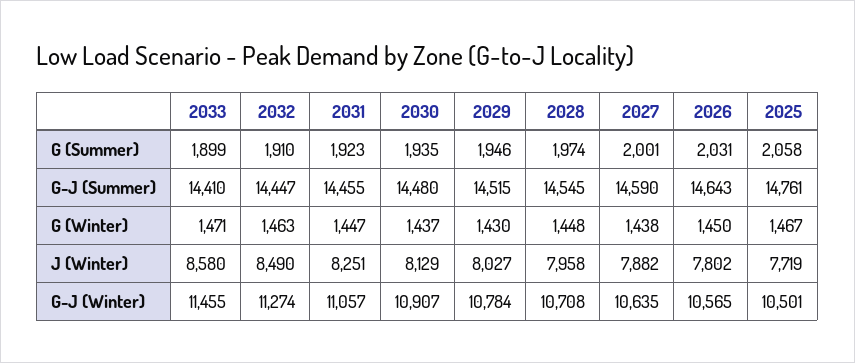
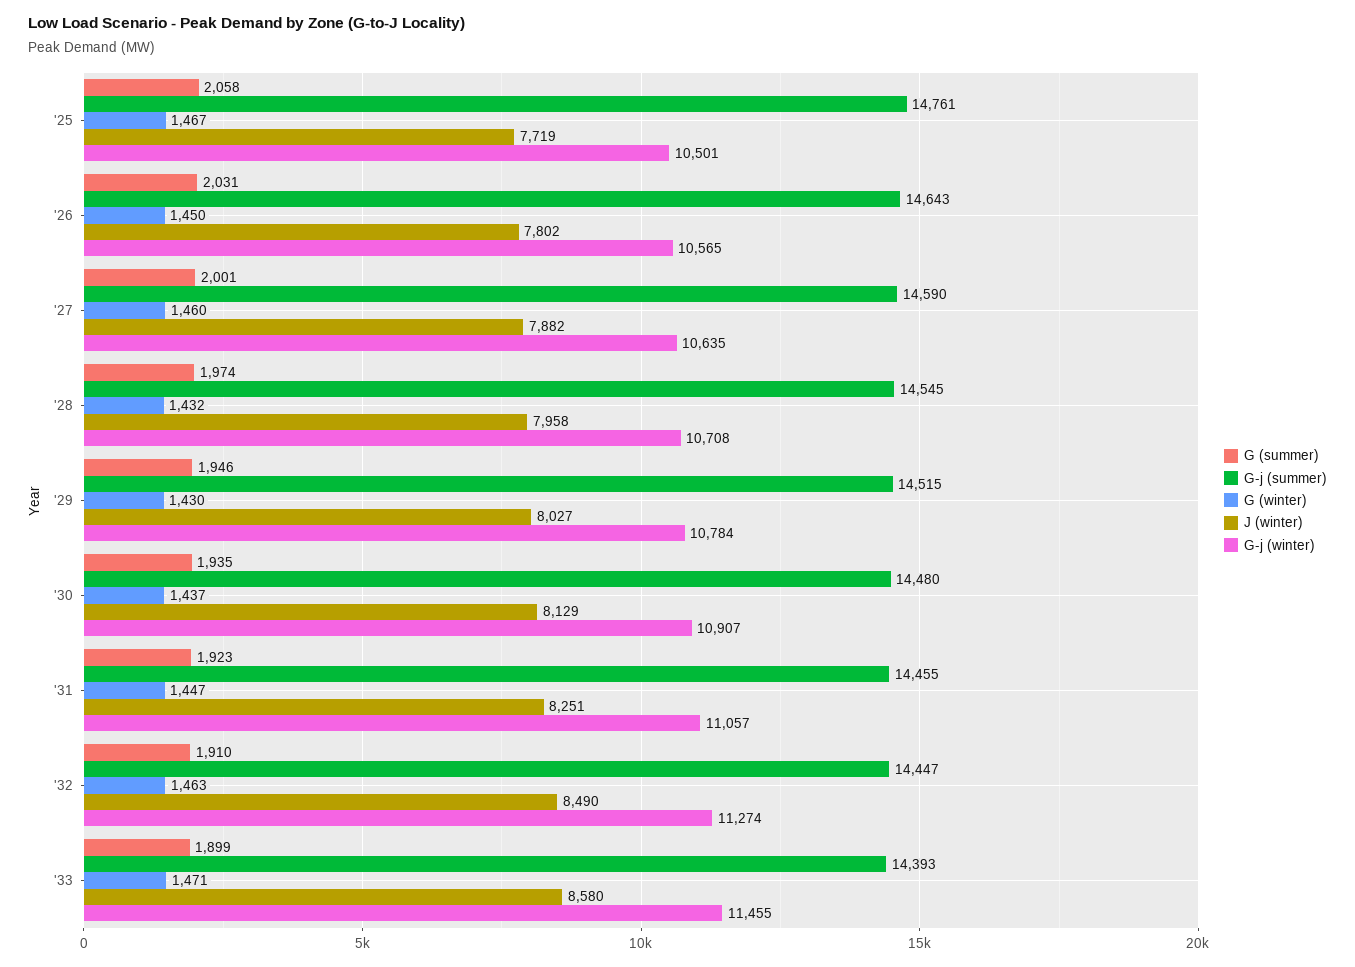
G-J (Summer), 2033: 14410 -> 14393
G (Winter), 2028: 1448 -> 1432
G (Winter), 2027: 1438 -> 1460

